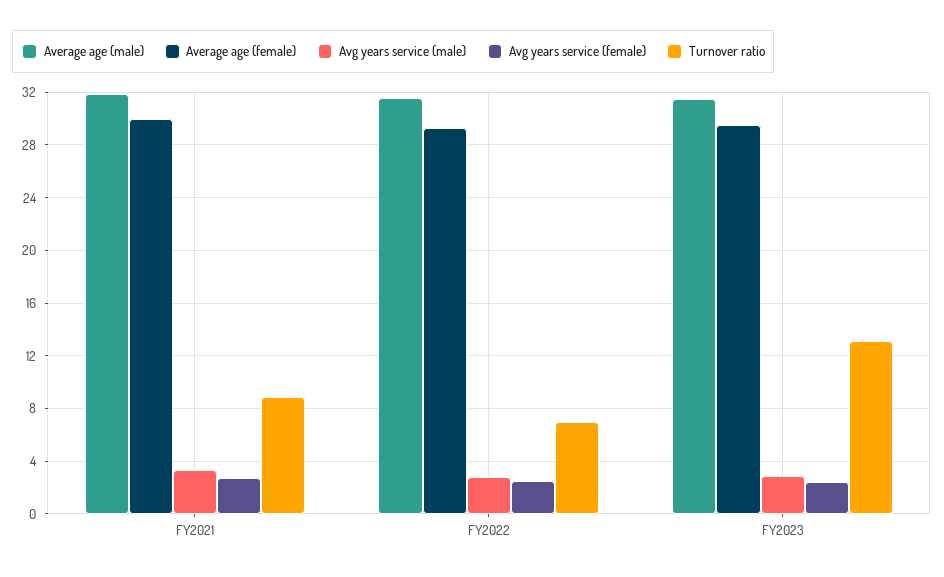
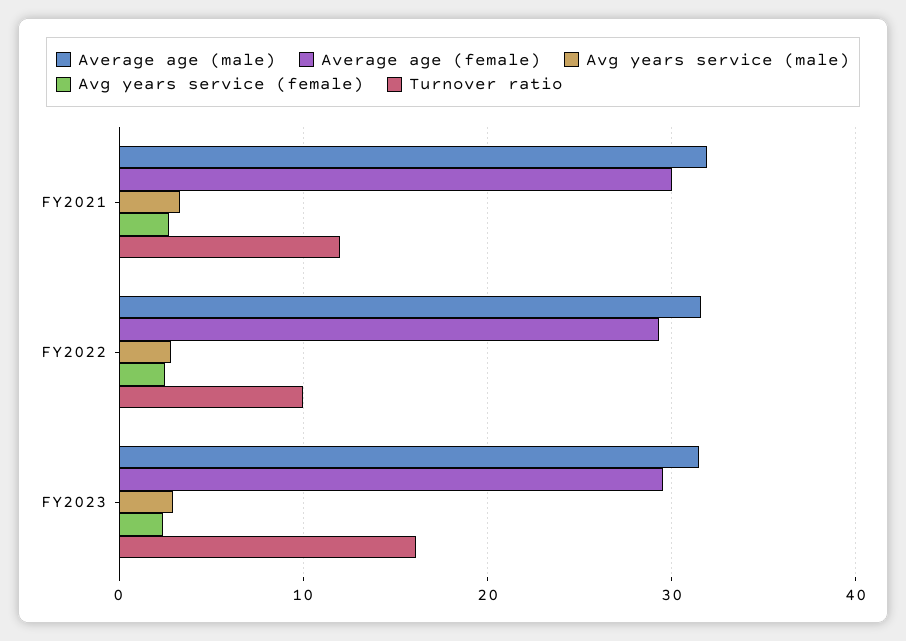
Turnover ratio, FY2021: 9 -> 12
Turnover ratio, FY2022: 7 -> 10
Turnover ratio, FY2023: 13 -> 16

